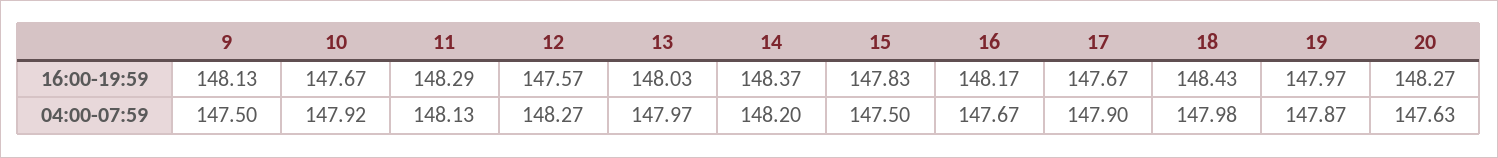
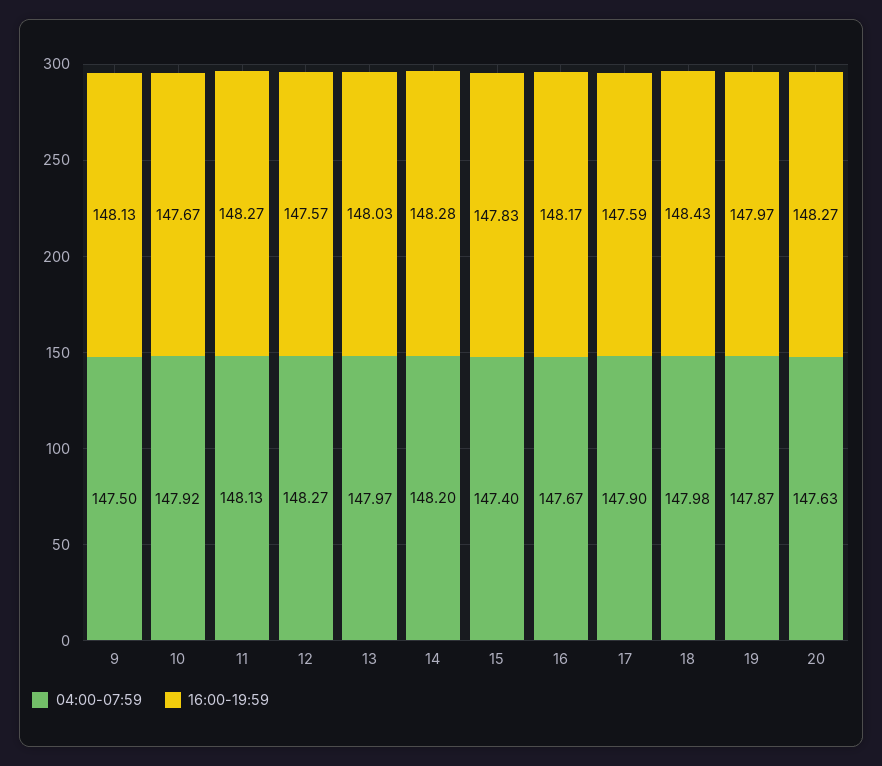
16:00-19:59, 11: 148.29 -> 148.27
16:00-19:59, 14: 148.37 -> 148.28
16:00-19:59, 17: 147.67 -> 147.59
04:00-07:59, 15: 147.5 -> 147.4

